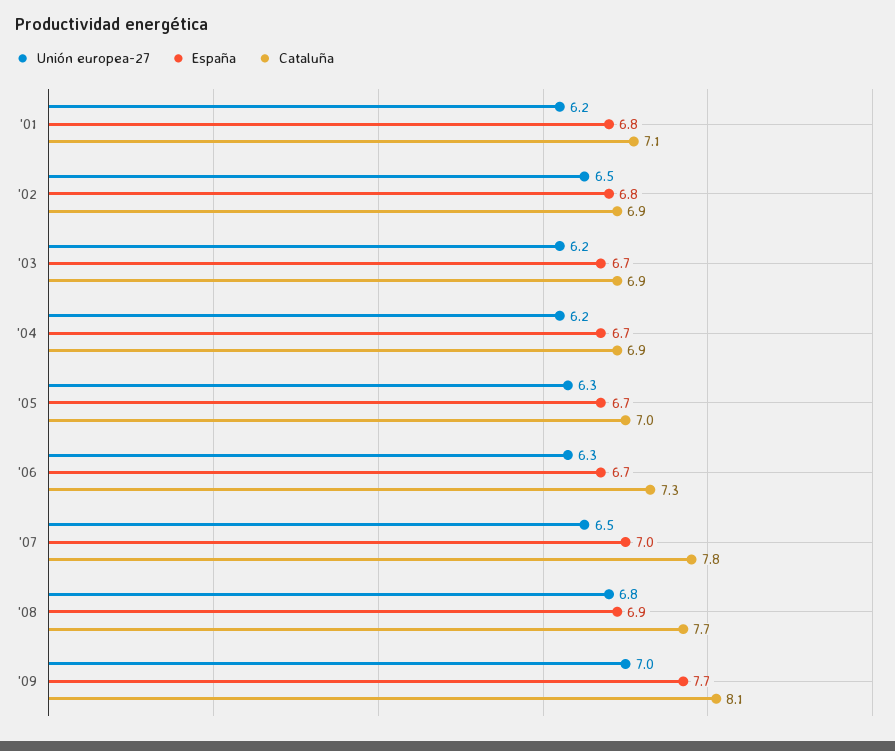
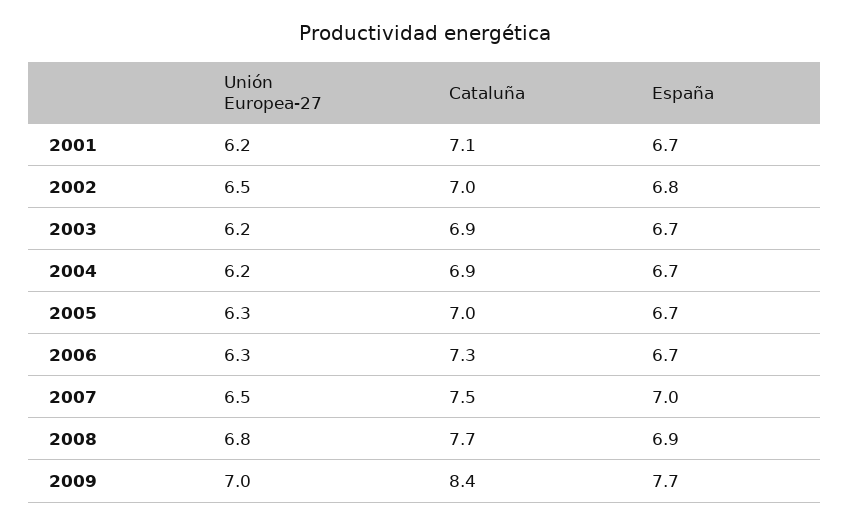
España, '01: 6.8 -> 6.7
Cataluña, '02: 6.9 -> 7
Cataluña, '07: 7.8 -> 7.5
Cataluña, '09: 8.1 -> 8.4

